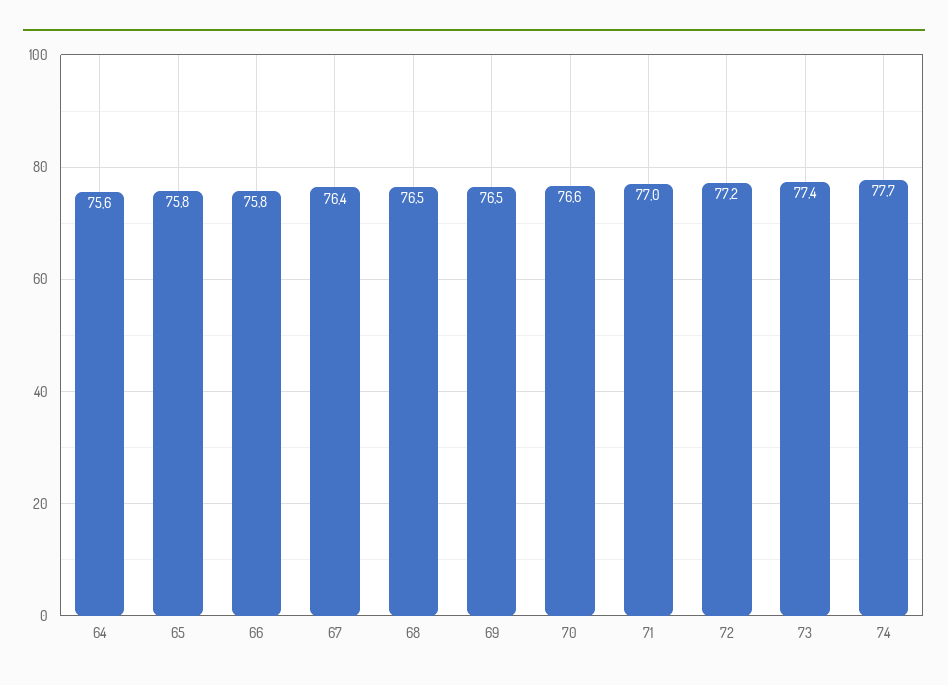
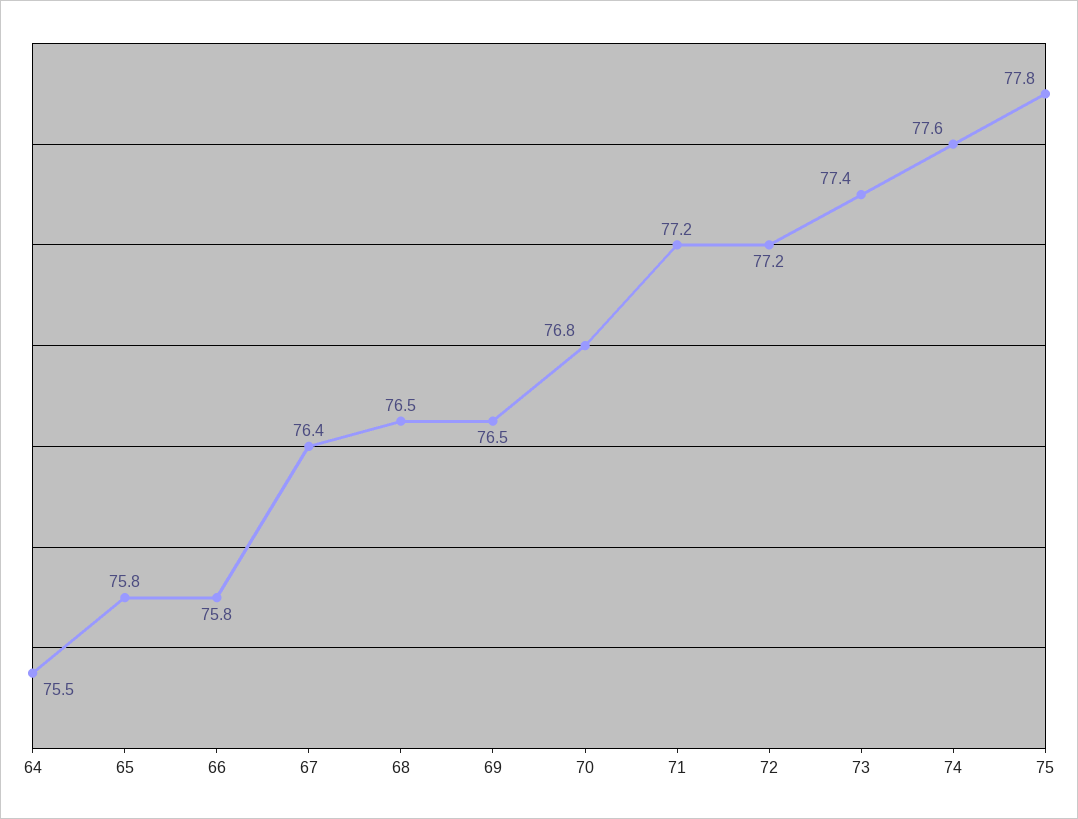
64: 75.6 -> 75.5
70: 76.6 -> 76.8
71: 77 -> 77.2
74: 77.7 -> 77.6
75: none -> 77.8

